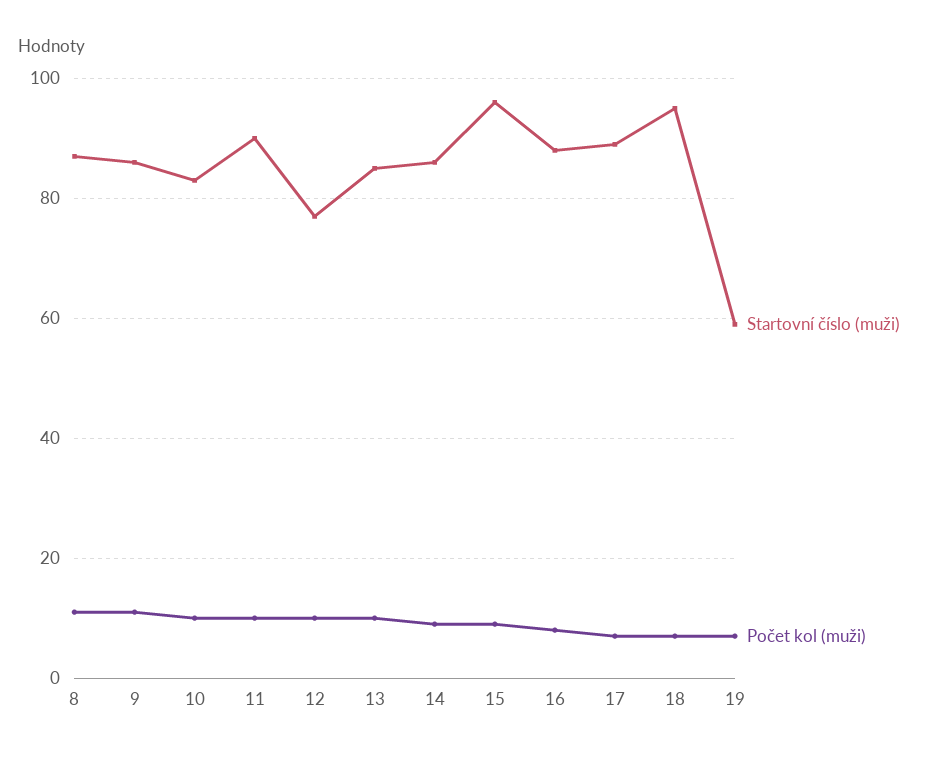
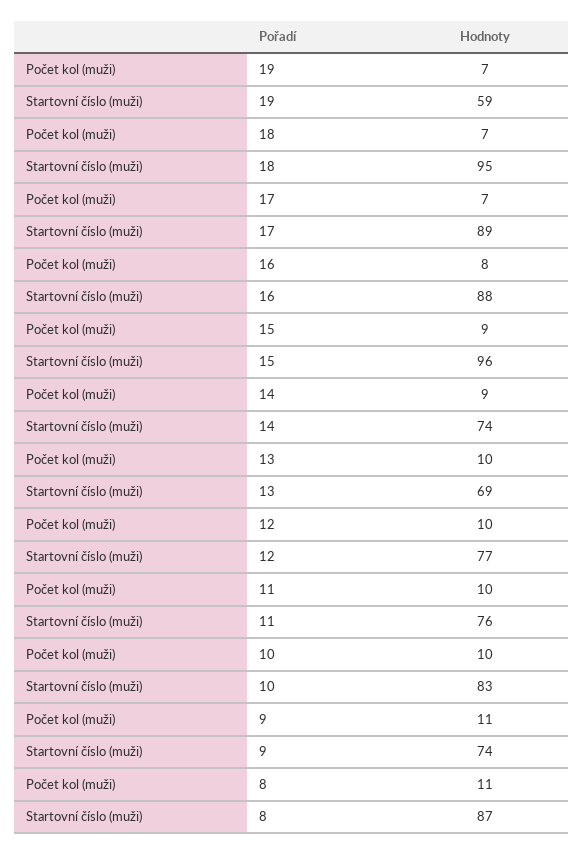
Startovní číslo (muži), 9: 85 -> 74
Startovní číslo (muži), 11: 90 -> 76
Startovní číslo (muži), 13: 85 -> 69
Startovní číslo (muži), 14: 85 -> 74

